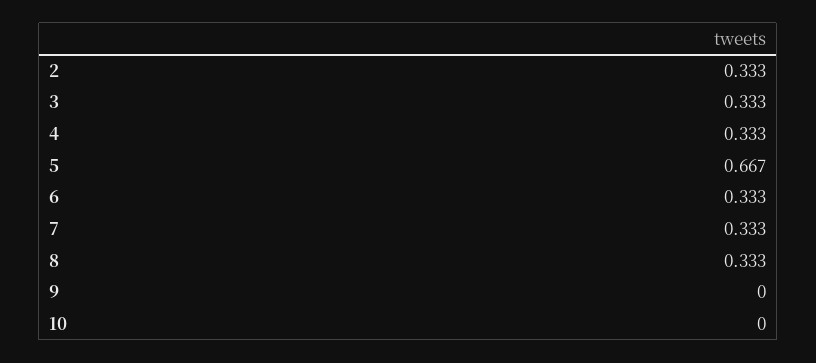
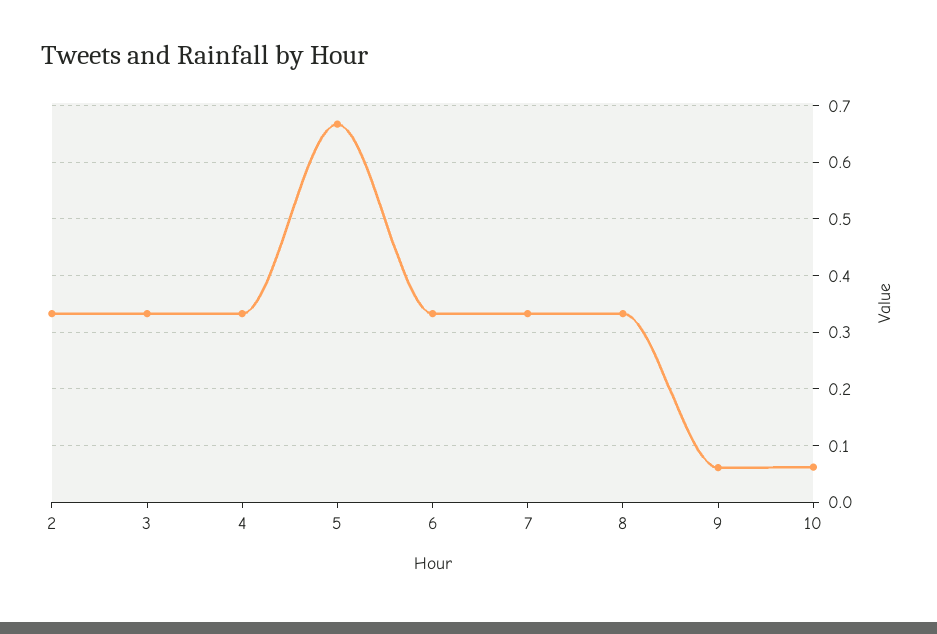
9: 0 -> 0.06
10: 0 -> 0.06

